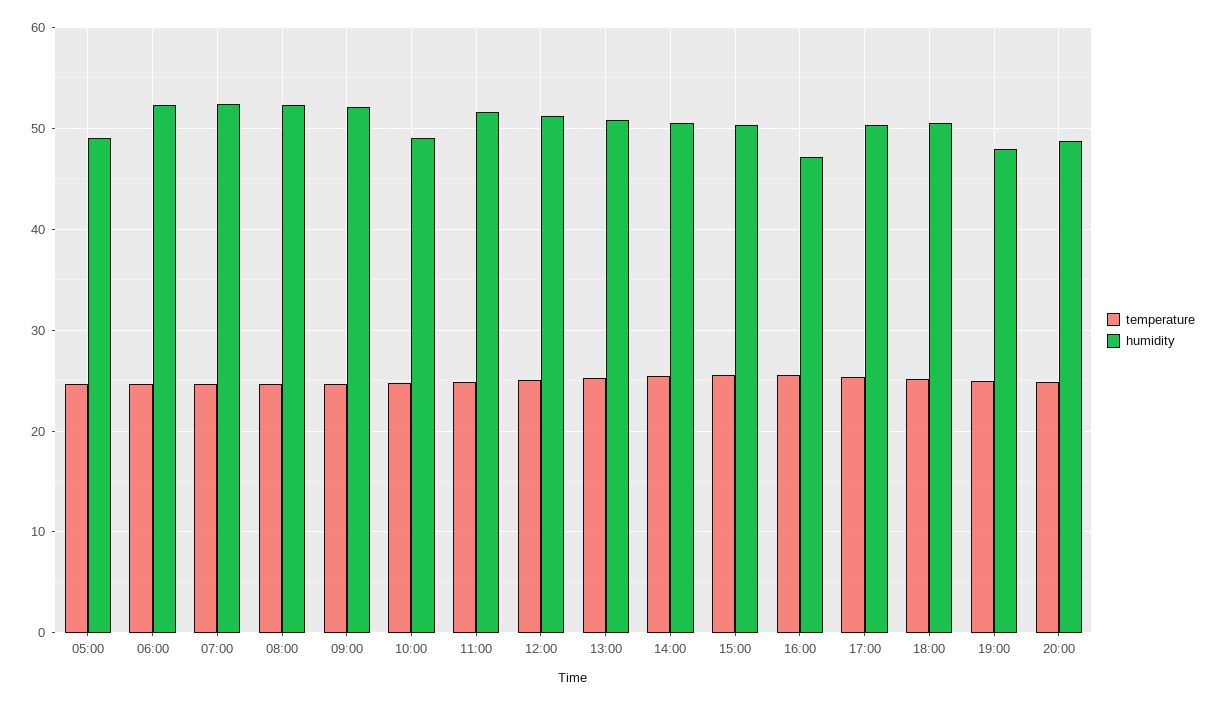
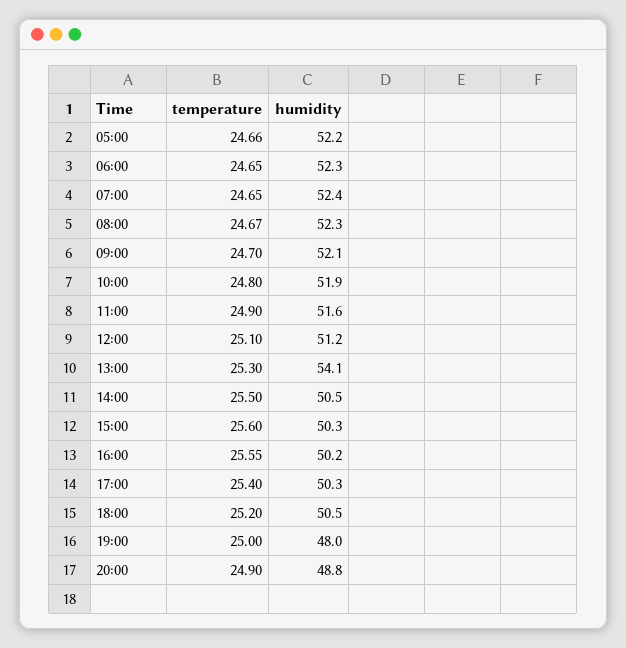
humidity, 05:00: 49 -> 52.2
humidity, 10:00: 49 -> 51.9
humidity, 13:00: 51 -> 54.1
humidity, 16:00: 47 -> 50.2

